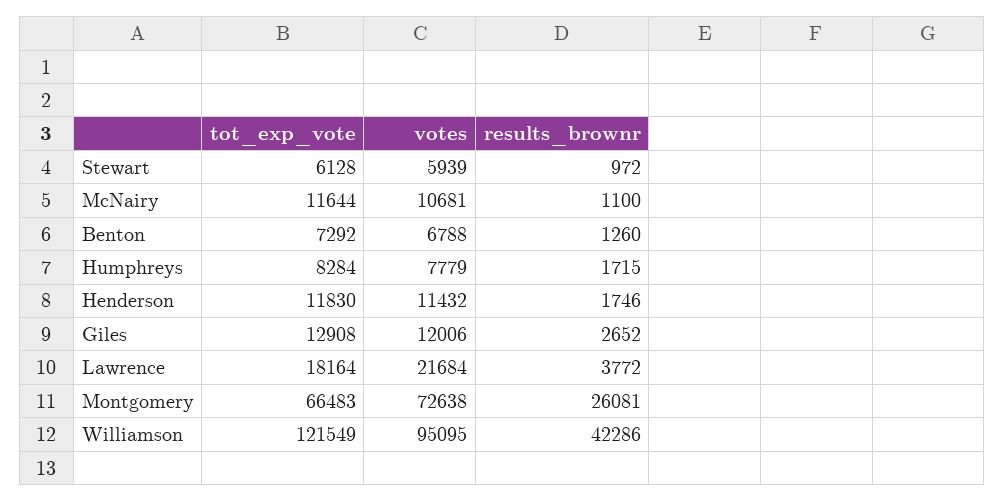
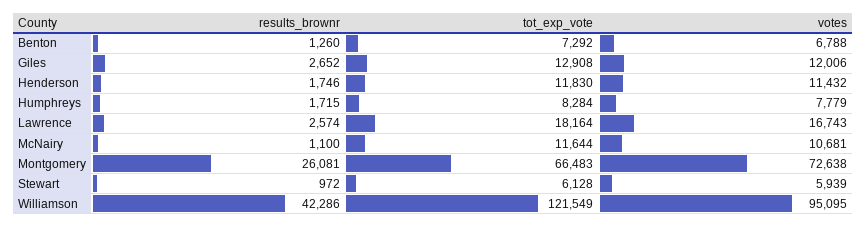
votes, Lawrence: 21684 -> 16743
results_brownr, Lawrence: 3772 -> 2574

